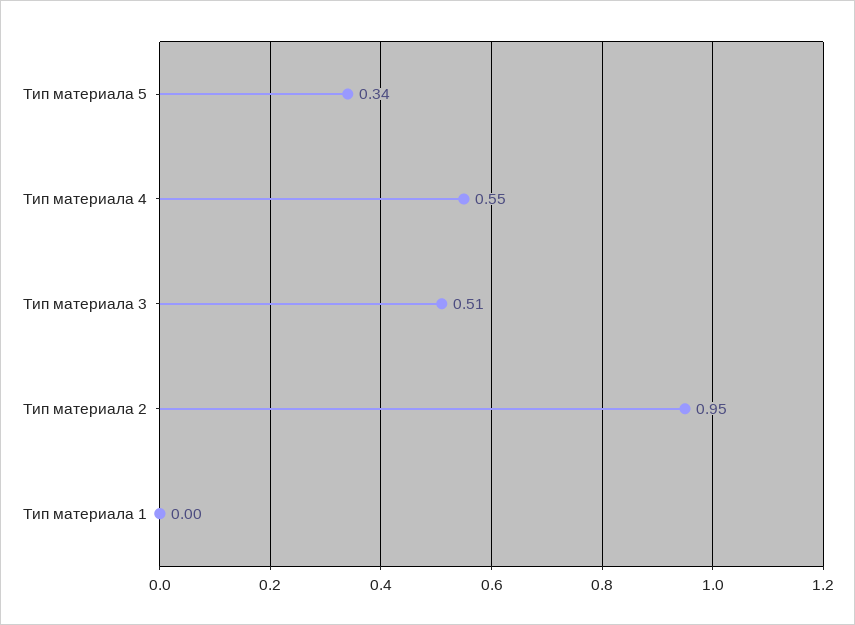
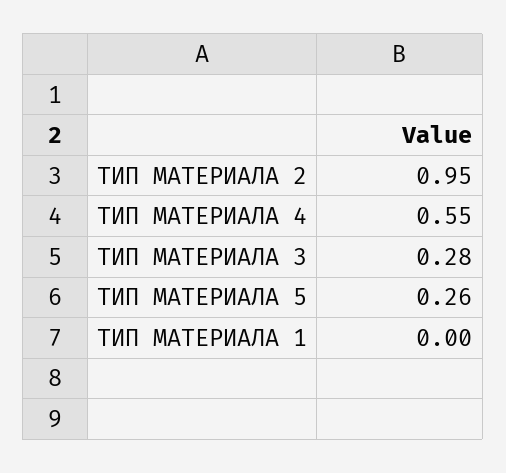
Тип материала 5: 0.34 -> 0.26
Тип материала 3: 0.51 -> 0.28

